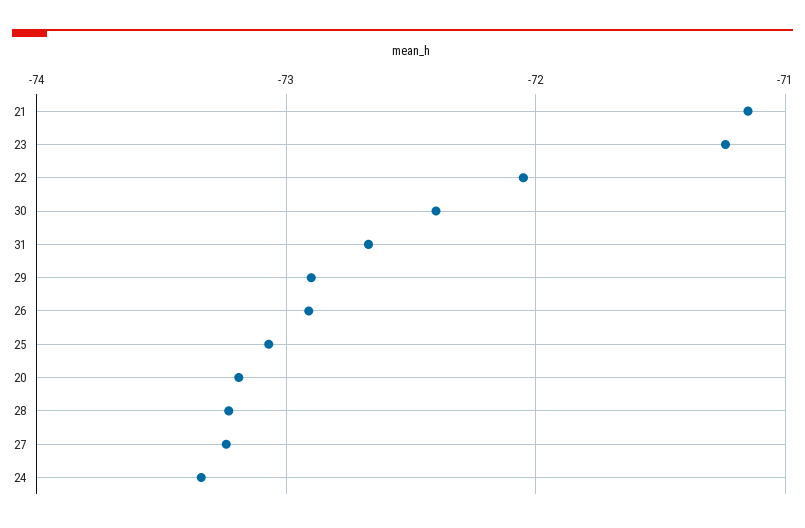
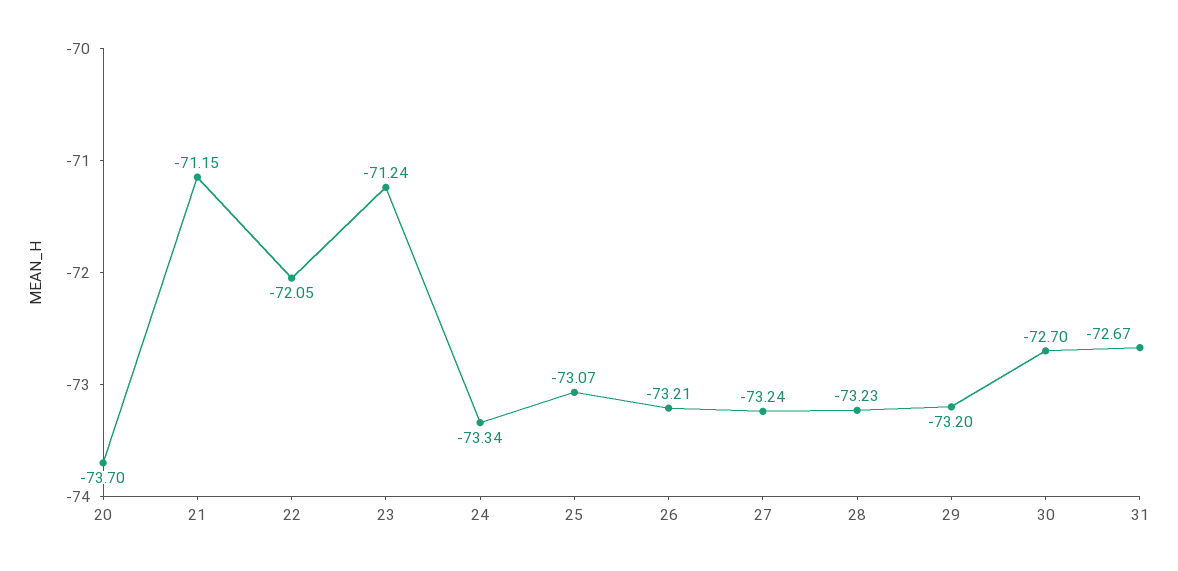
30: -72.4 -> -72.7
29: -72.9 -> -73.2
26: -72.9 -> -73.21
20: -73.2 -> -73.7

